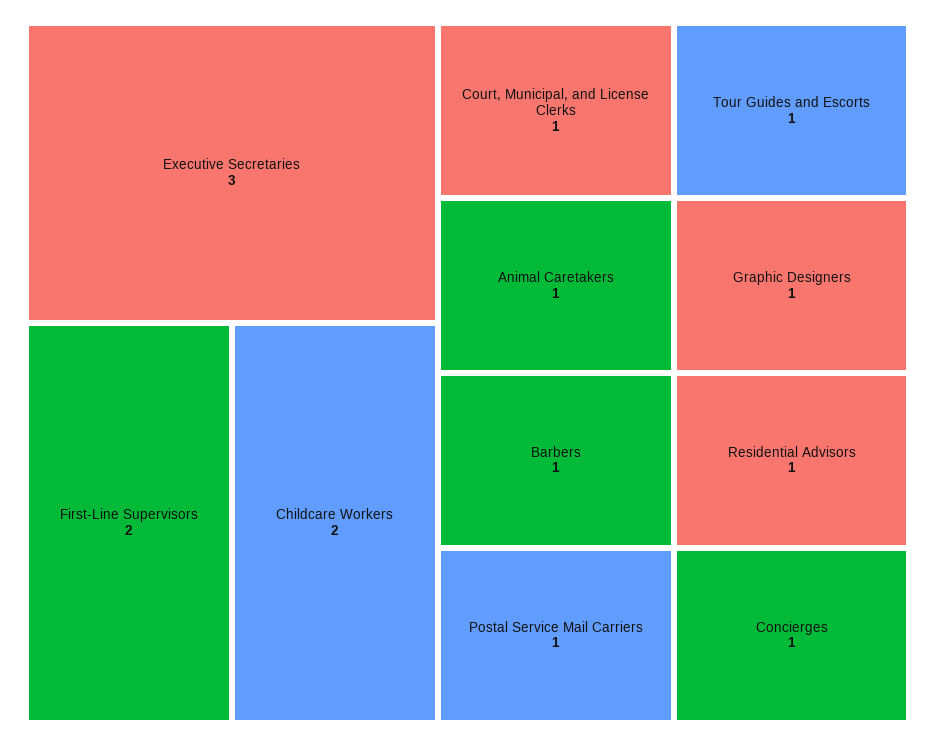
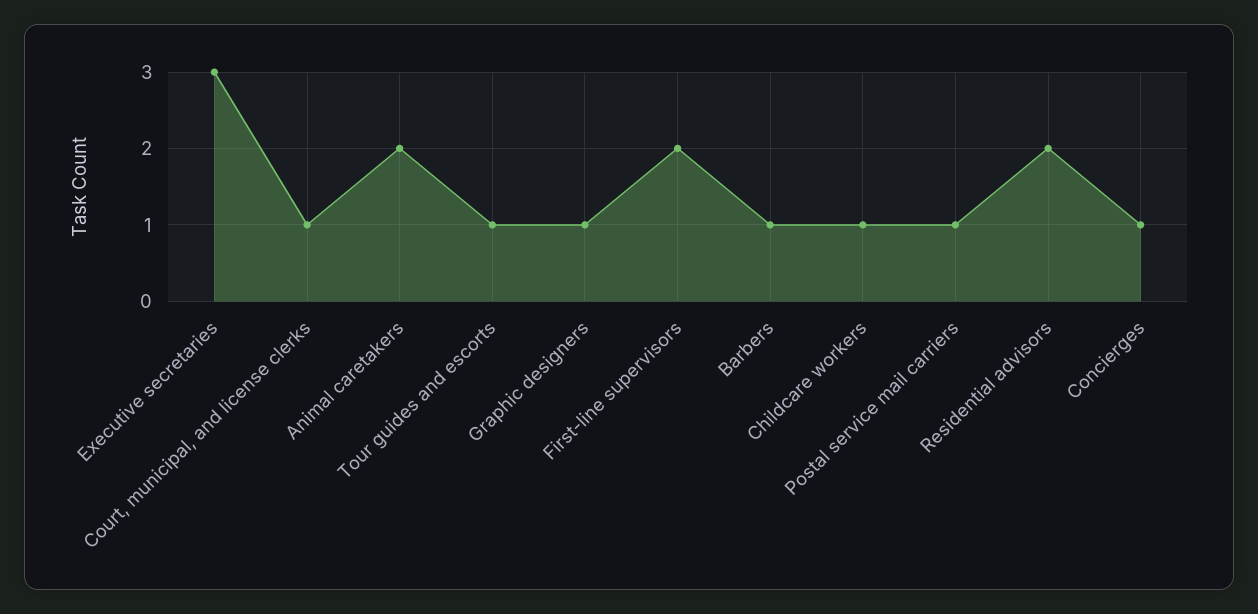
Childcare Workers: 2 -> 1
Animal Caretakers: 1 -> 2
Residential Advisors: 1 -> 2

